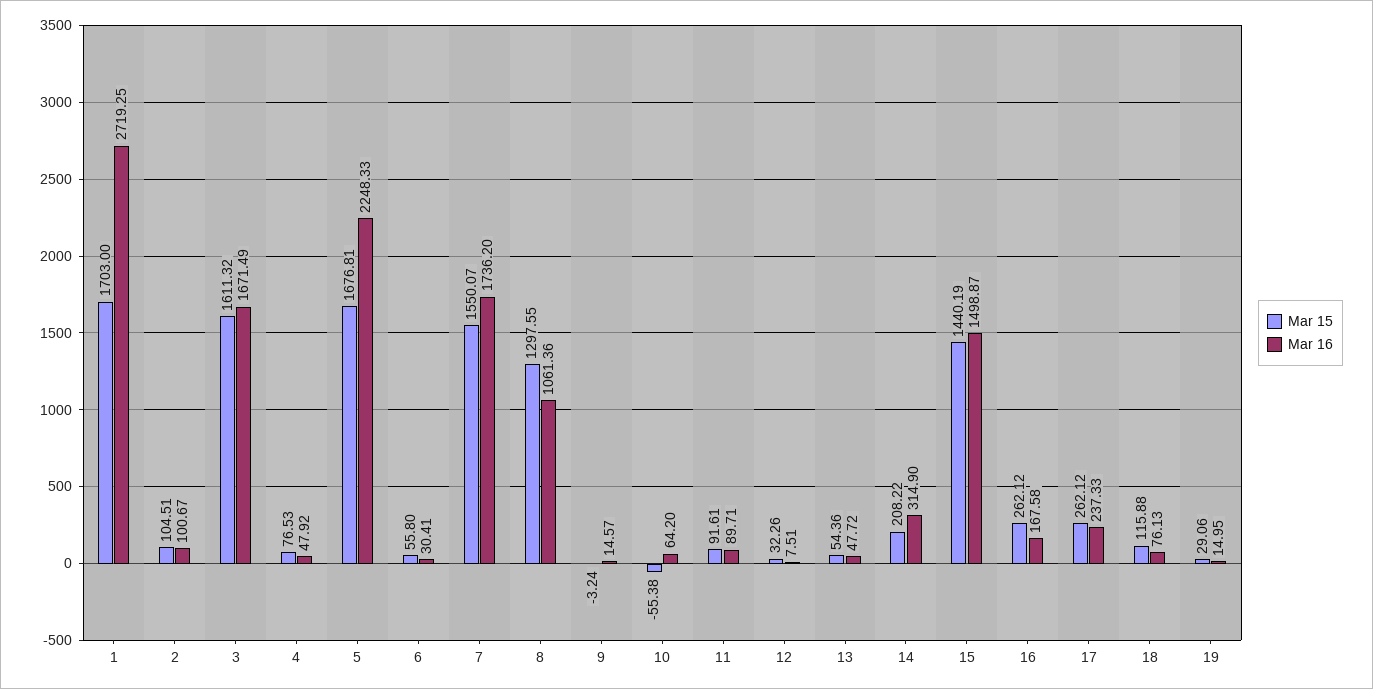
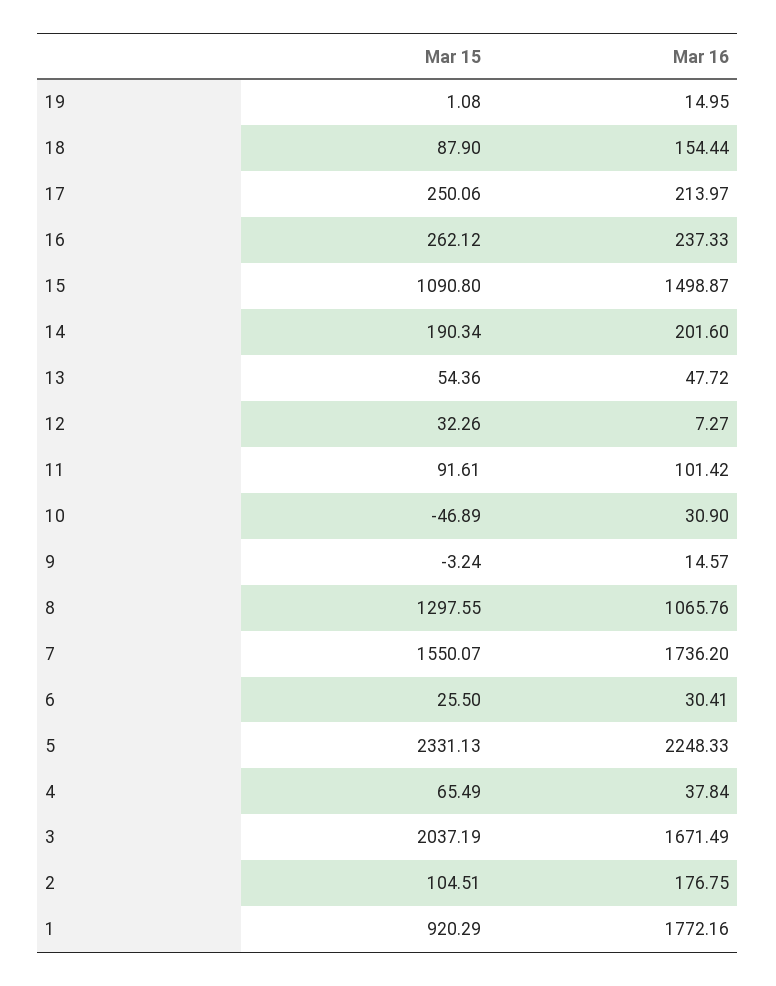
Mar 15, 1: 1703 -> 920.29
Mar 16, 1: 2719.25 -> 1772.16
Mar 16, 2: 100.67 -> 176.75
Mar 15, 3: 1611.32 -> 2037.19
Mar 15, 4: 76.53 -> 65.49
Mar 16, 4: 47.92 -> 37.84
Mar 15, 5: 1676.81 -> 2331.13
Mar 15, 6: 55.8 -> 25.5
Mar 16, 8: 1061.36 -> 1065.76
Mar 15, 10: -55.38 -> -46.89
Mar 16, 10: 64.2 -> 30.9
Mar 16, 11: 89.71 -> 101.42
Mar 16, 12: 7.51 -> 7.27
Mar 15, 14: 208.22 -> 190.34
Mar 16, 14: 314.9 -> 201.6
Mar 15, 15: 1440.19 -> 1090.8
Mar 16, 16: 167.58 -> 237.33
Mar 15, 17: 262.12 -> 250.06
Mar 16, 17: 237.33 -> 213.97
Mar 15, 18: 115.88 -> 87.9
Mar 16, 18: 76.13 -> 154.44
Mar 15, 19: 29.06 -> 1.08

